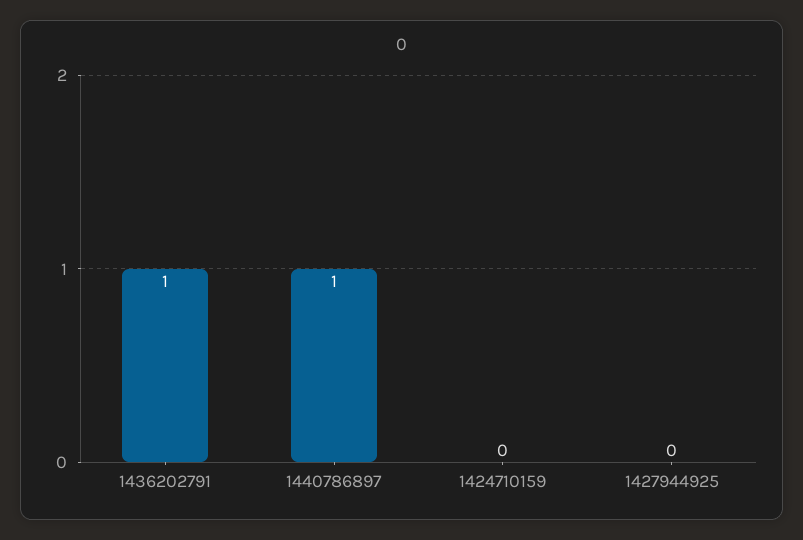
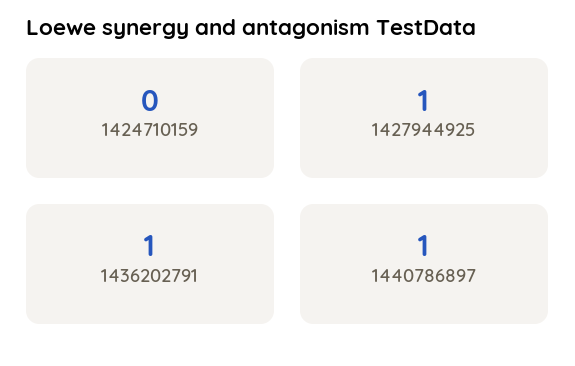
1427944925: 0 -> 1

